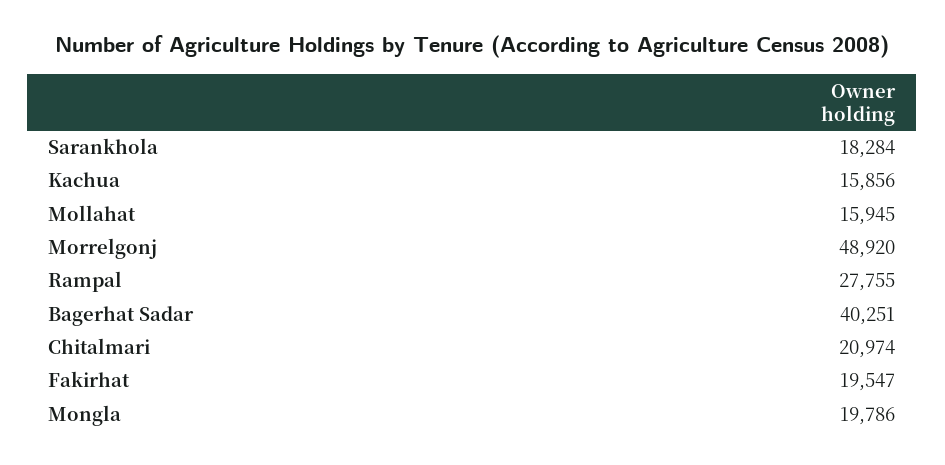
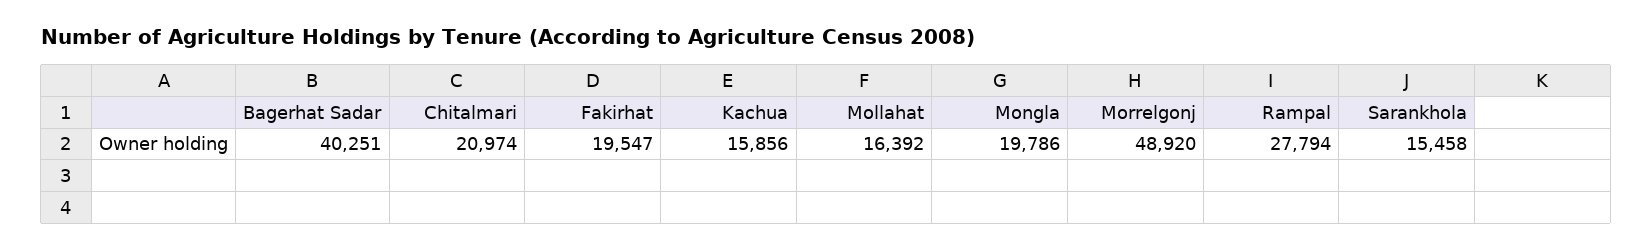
Sarankhola: 18284 -> 15458
Mollahat: 15945 -> 16392
Rampal: 27755 -> 27794

